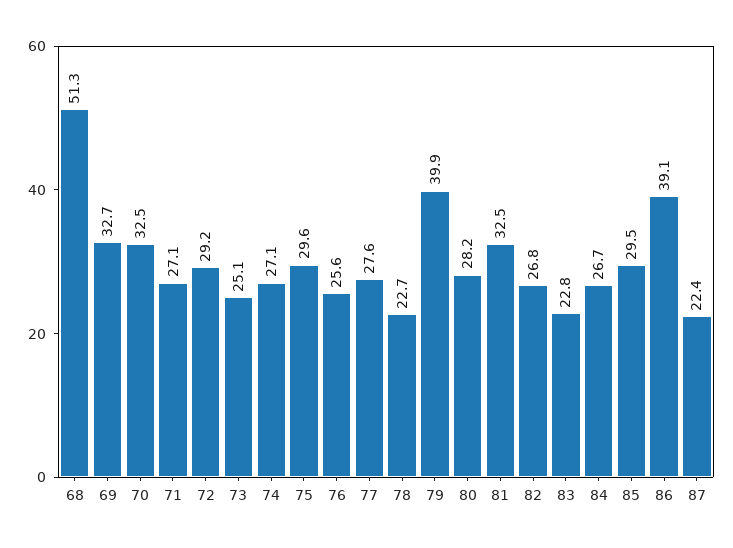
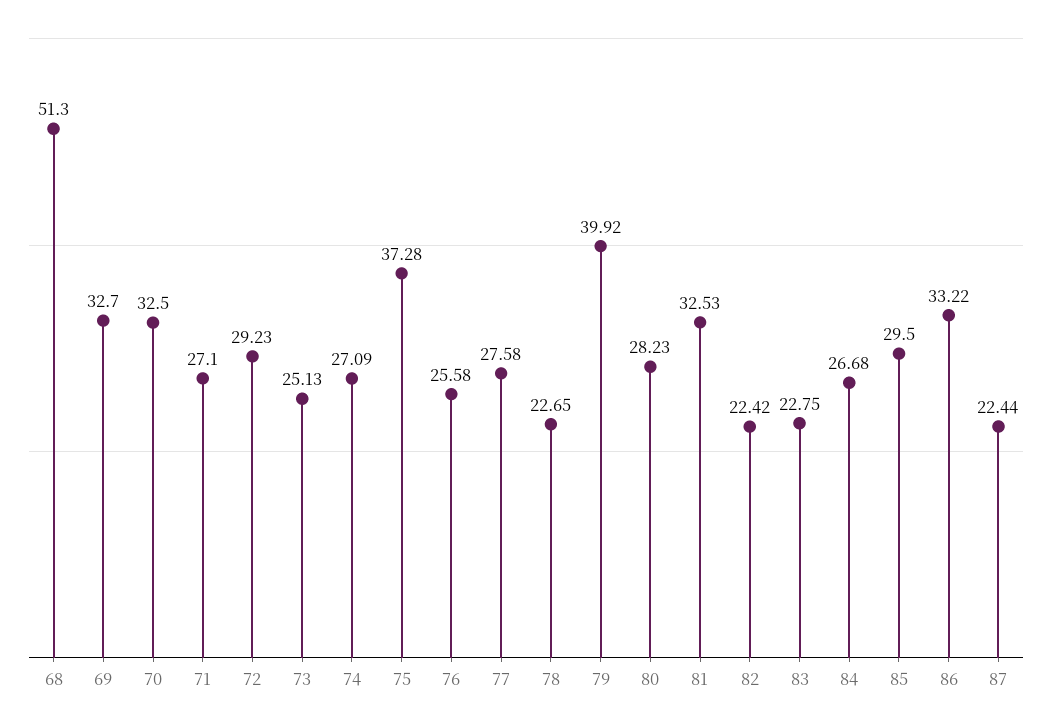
75: 29.6 -> 37.28
82: 26.8 -> 22.42
86: 39.1 -> 33.22

